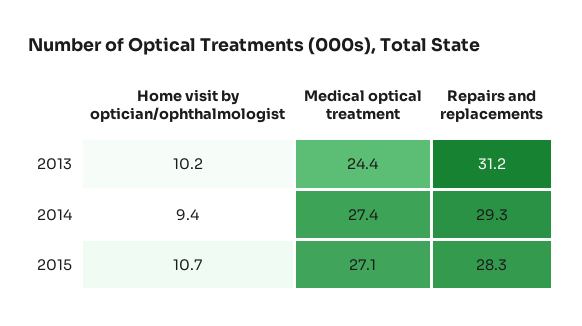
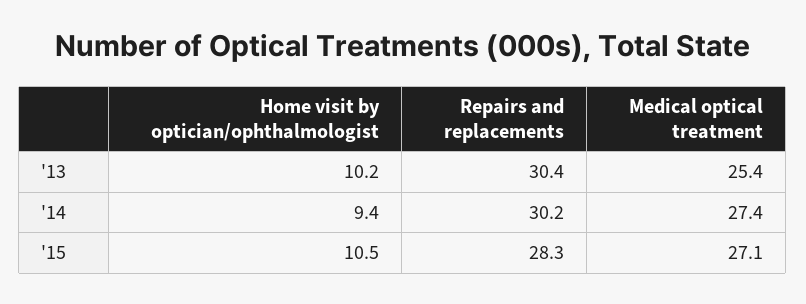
Medical optical treatment, 2013: 24.4 -> 25.4
Repairs and replacements, 2013: 31.2 -> 30.4
Repairs and replacements, 2014: 29.3 -> 30.2
Home visit by optician/ophthalmologist, 2015: 10.7 -> 10.5

